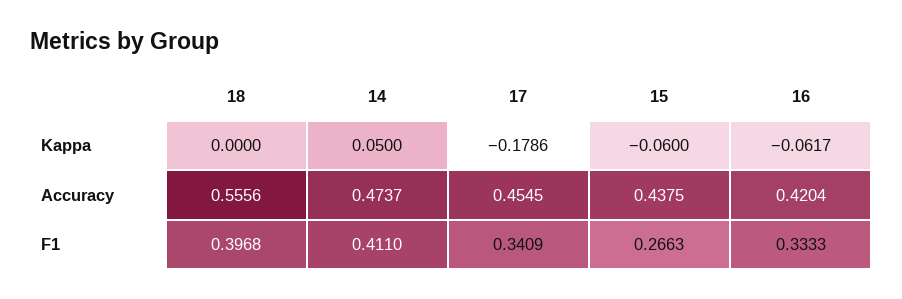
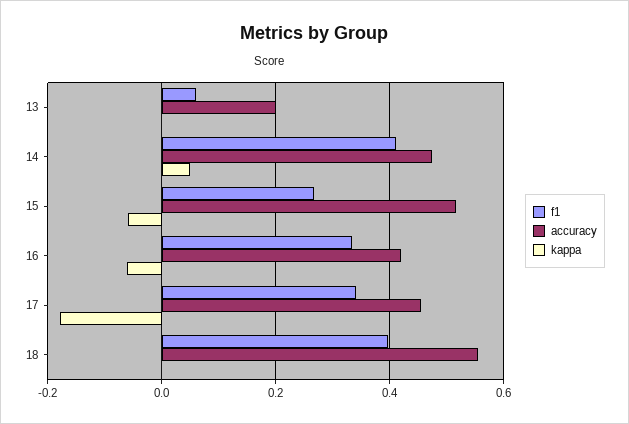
Accuracy, 15: 0.4375 -> 0.52
F1, 13: none -> 0.06
Accuracy, 13: none -> 0.2
Kappa, 13: none -> 0

